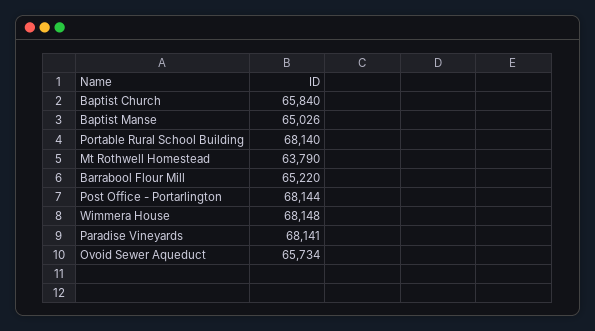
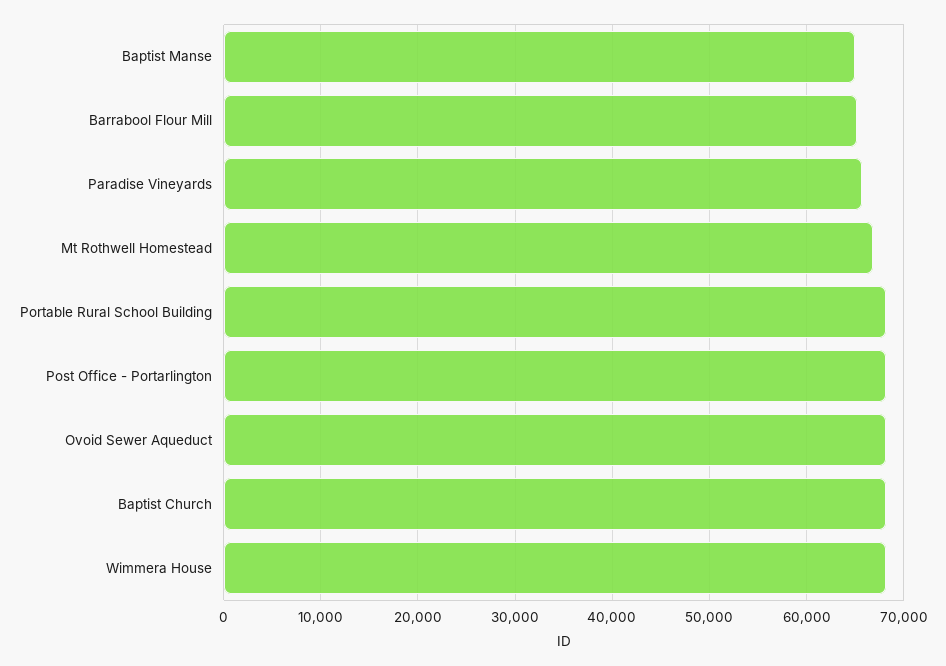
Baptist Church: 65840 -> 68000
Mt Rothwell Homestead: 63790 -> 67000
Paradise Vineyards: 68141 -> 66000
Ovoid Sewer Aqueduct: 65734 -> 68000

